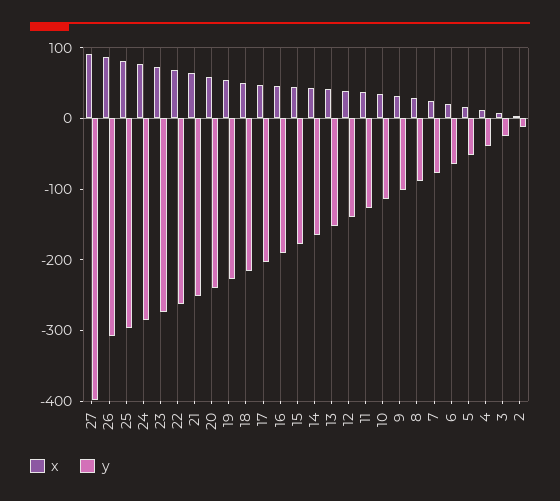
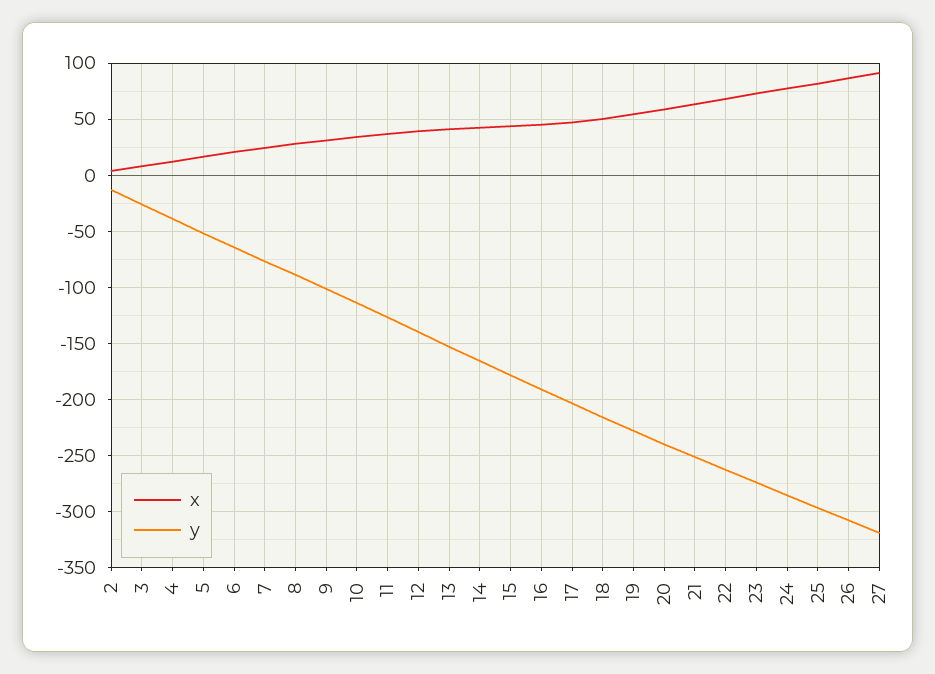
y, 27: -400 -> -320

